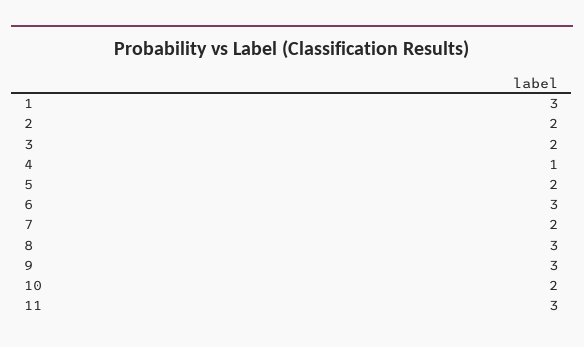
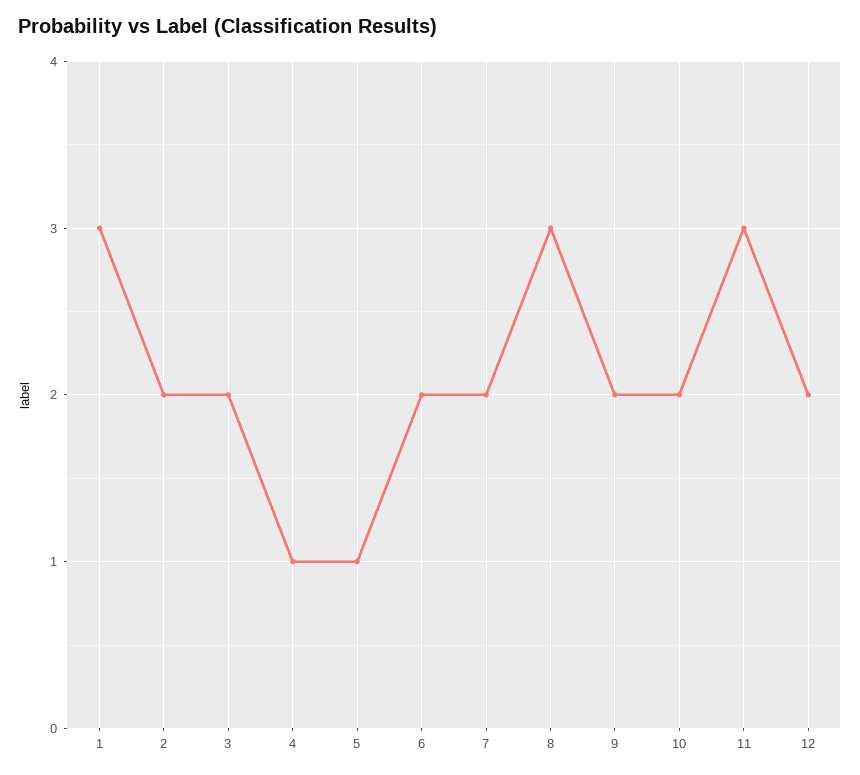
5: 2 -> 1
6: 3 -> 2
9: 3 -> 2
12: none -> 2

